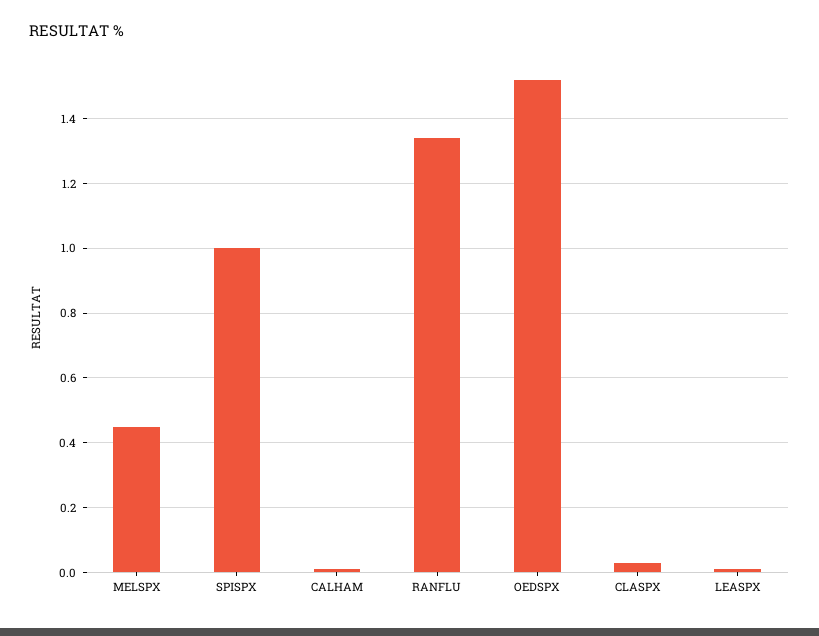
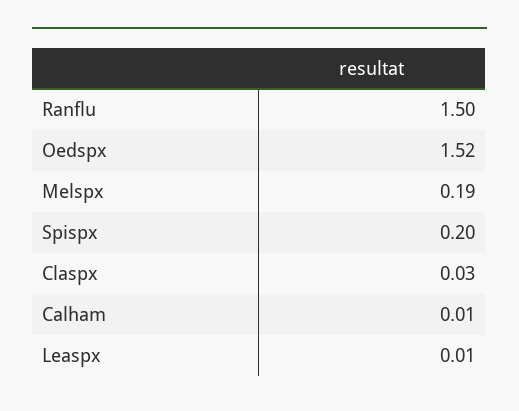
MELSPX: 0.45 -> 0.19
SPISPX: 1 -> 0.2
RANFLU: 1.35 -> 1.5

